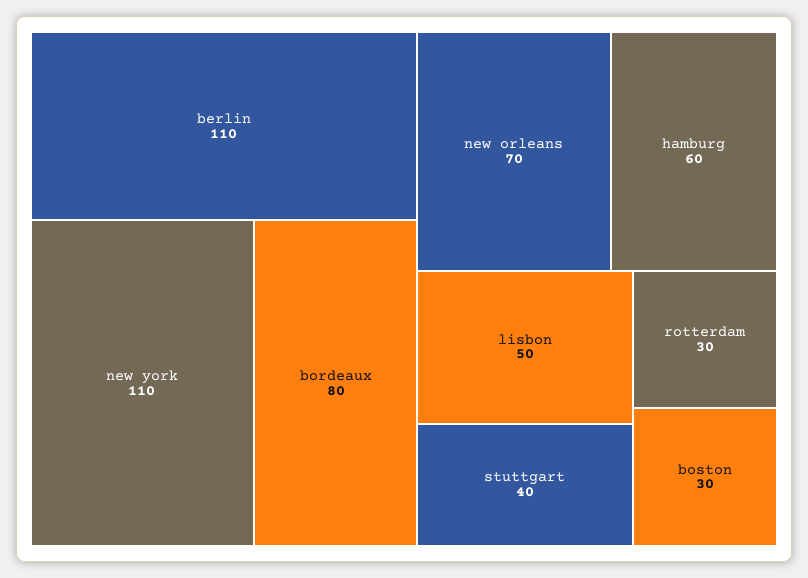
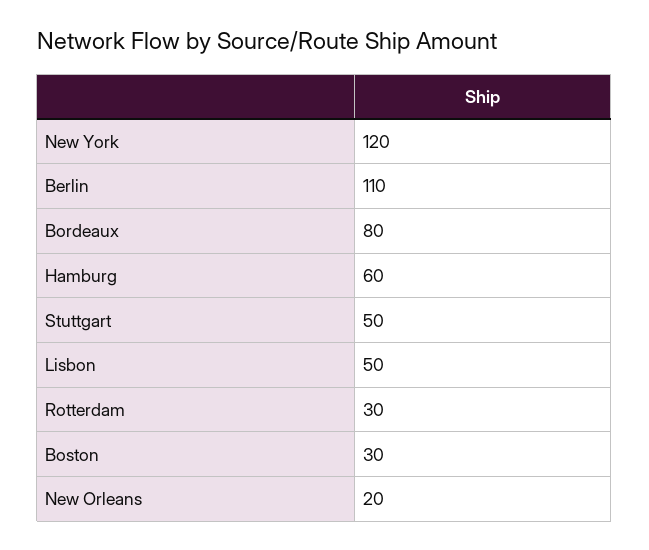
new york: 110 -> 120
new orleans: 70 -> 20
stuttgart: 40 -> 50

